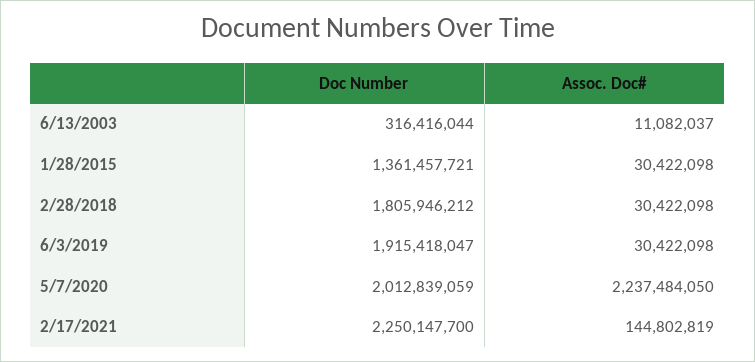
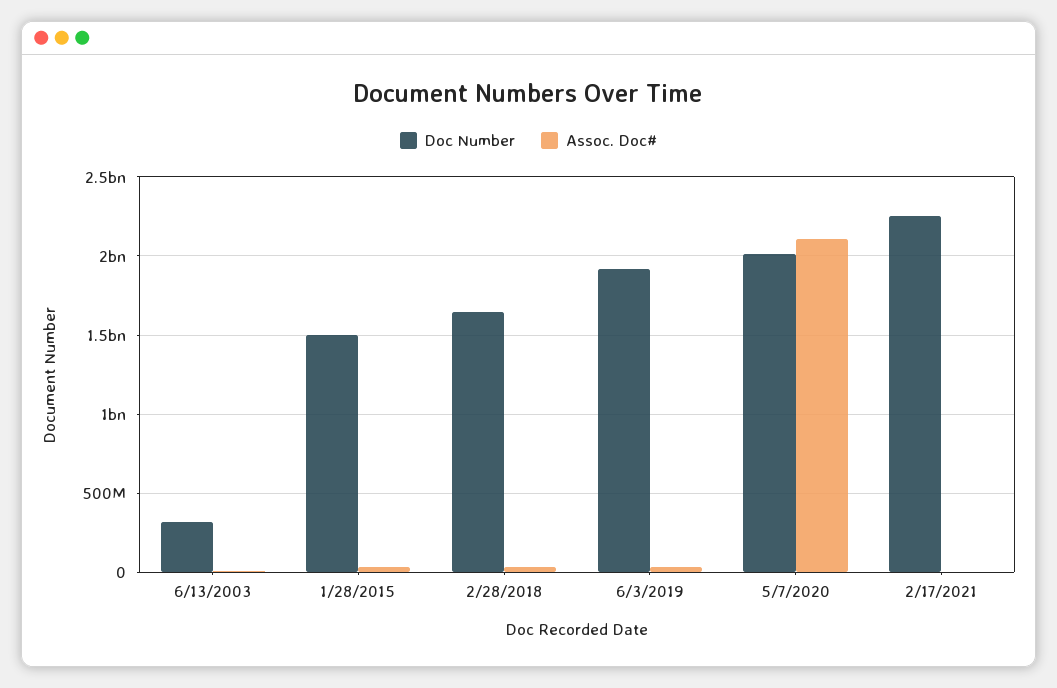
Doc Number, 1/28/2015: 1361457721 -> 1500000000
Doc Number, 2/28/2018: 1805946212 -> 1650000000
Assoc. Doc#, 5/7/2020: 2237484050 -> 2100000000
Assoc. Doc#, 2/17/2021: 144802819 -> 0

